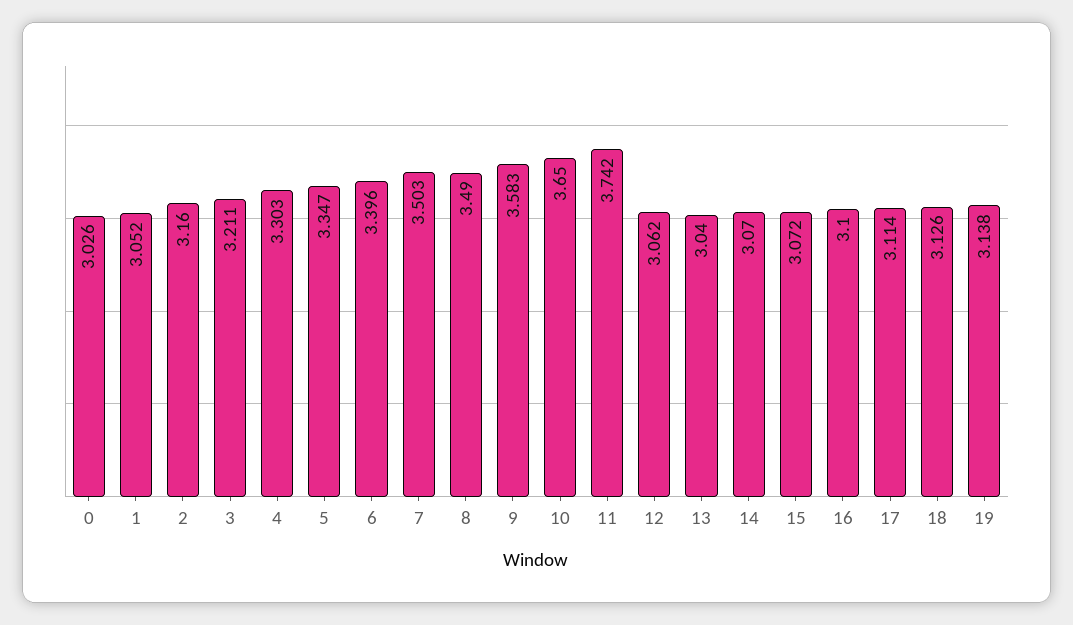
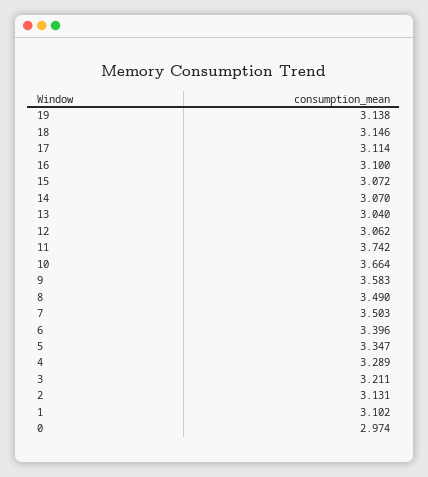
0: 3.026 -> 2.974
1: 3.052 -> 3.102
2: 3.16 -> 3.131
4: 3.303 -> 3.289
10: 3.65 -> 3.664
18: 3.126 -> 3.146

